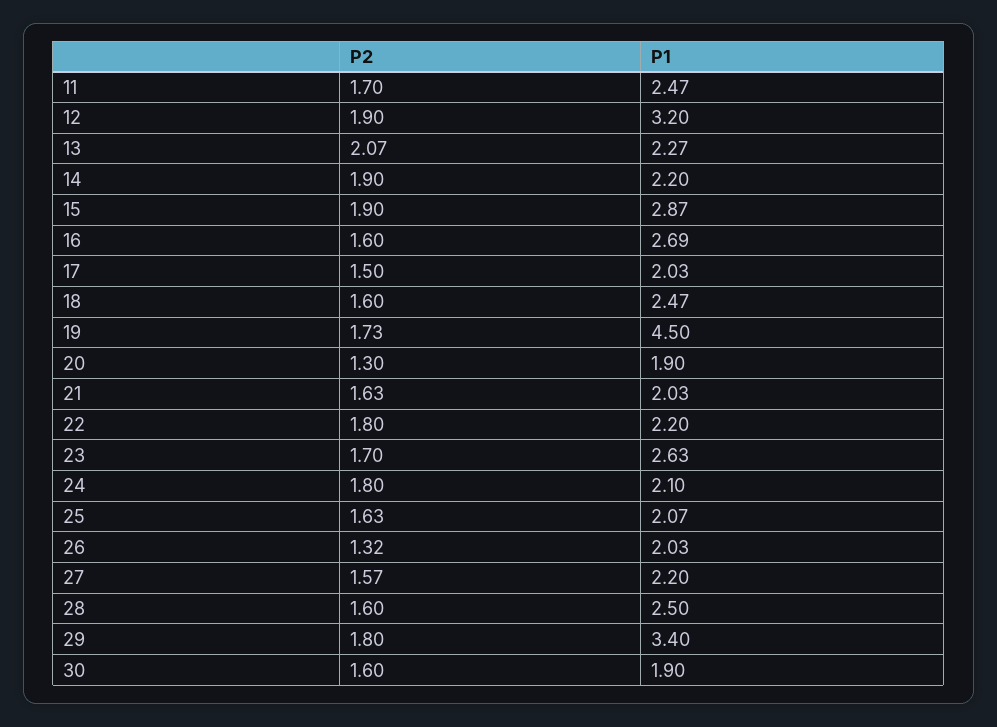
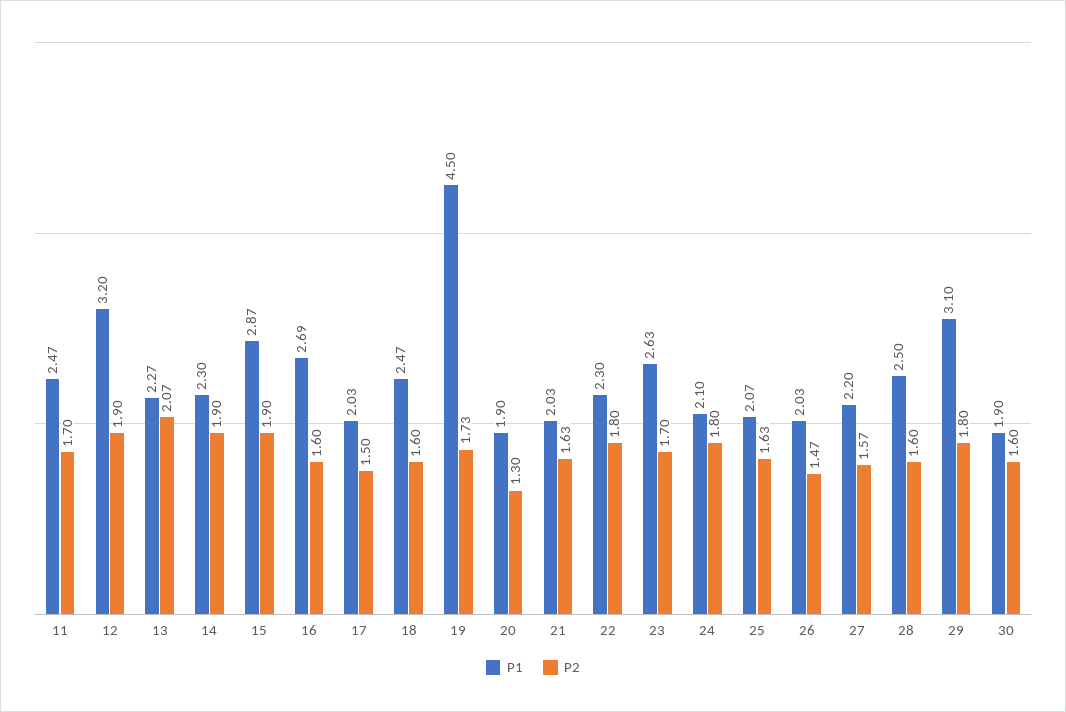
P1, 14: 2.2 -> 2.3
P1, 22: 2.2 -> 2.3
P2, 26: 1.32 -> 1.47
P1, 29: 3.4 -> 3.1

